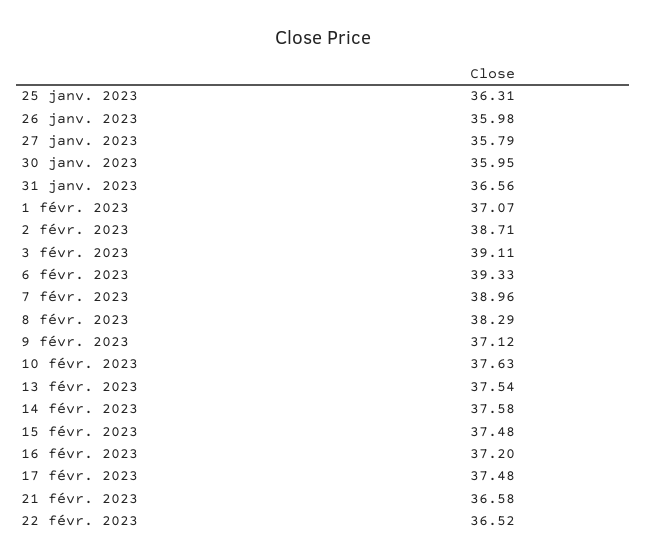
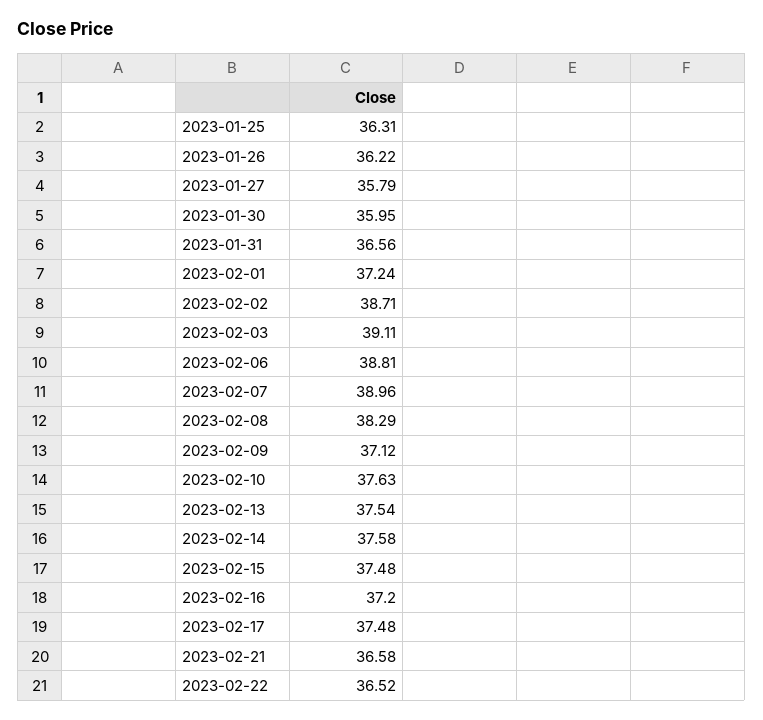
26 janv. 2023: 35.98 -> 36.22
1 févr. 2023: 37.07 -> 37.24
6 févr. 2023: 39.33 -> 38.81

